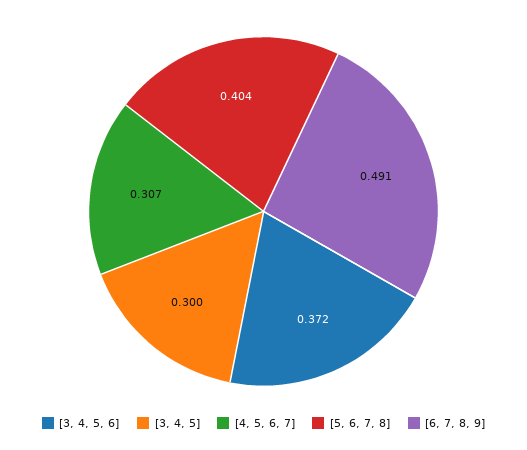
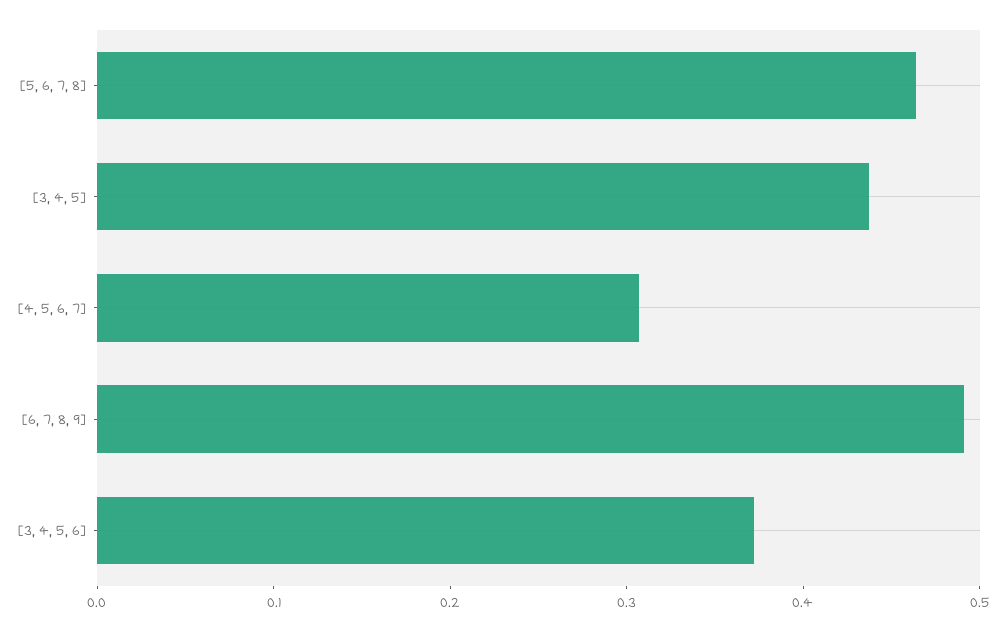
[3, 4, 5]: 0.3 -> 0.44
[5, 6, 7, 8]: 0.404 -> 0.46

